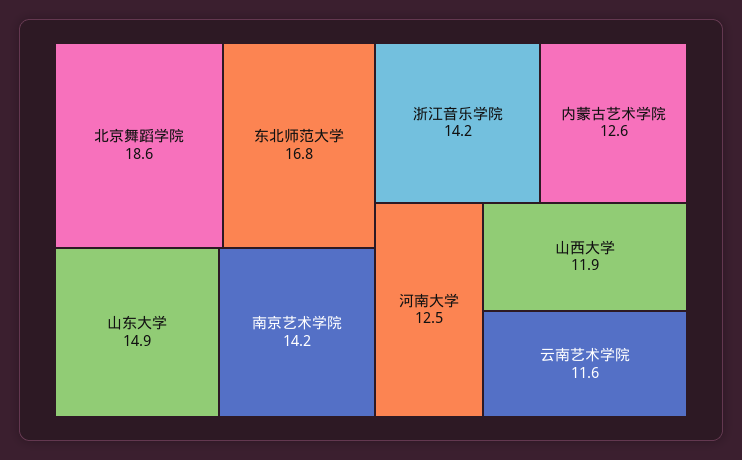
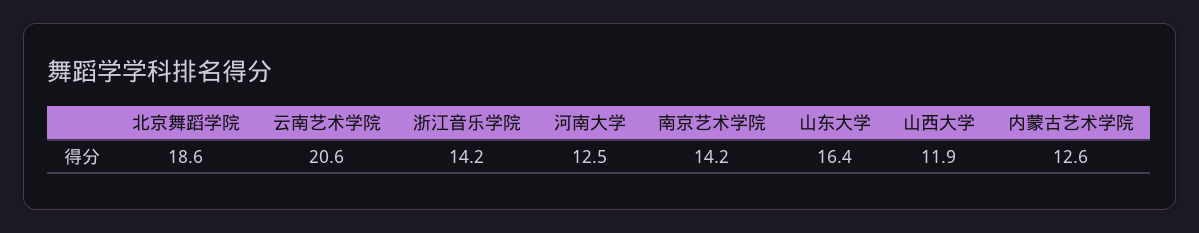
东北师范大学: 16.8 -> none
山东大学: 14.9 -> 16.4
云南艺术学院: 11.6 -> 20.6

